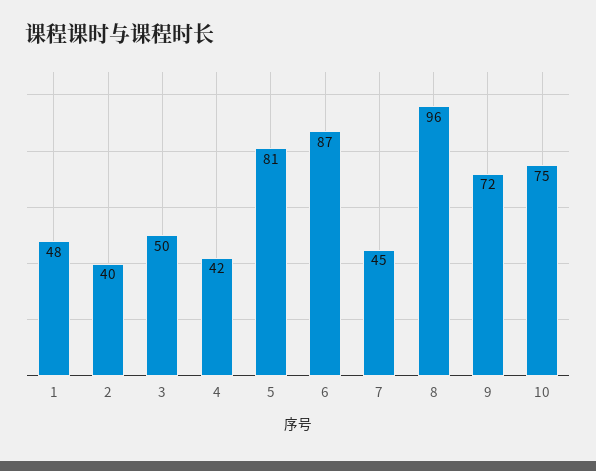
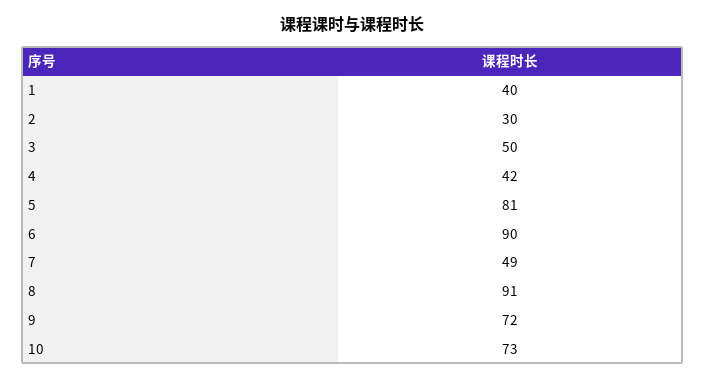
1: 48 -> 40
2: 40 -> 30
6: 87 -> 90
7: 45 -> 49
8: 96 -> 91
10: 75 -> 73

